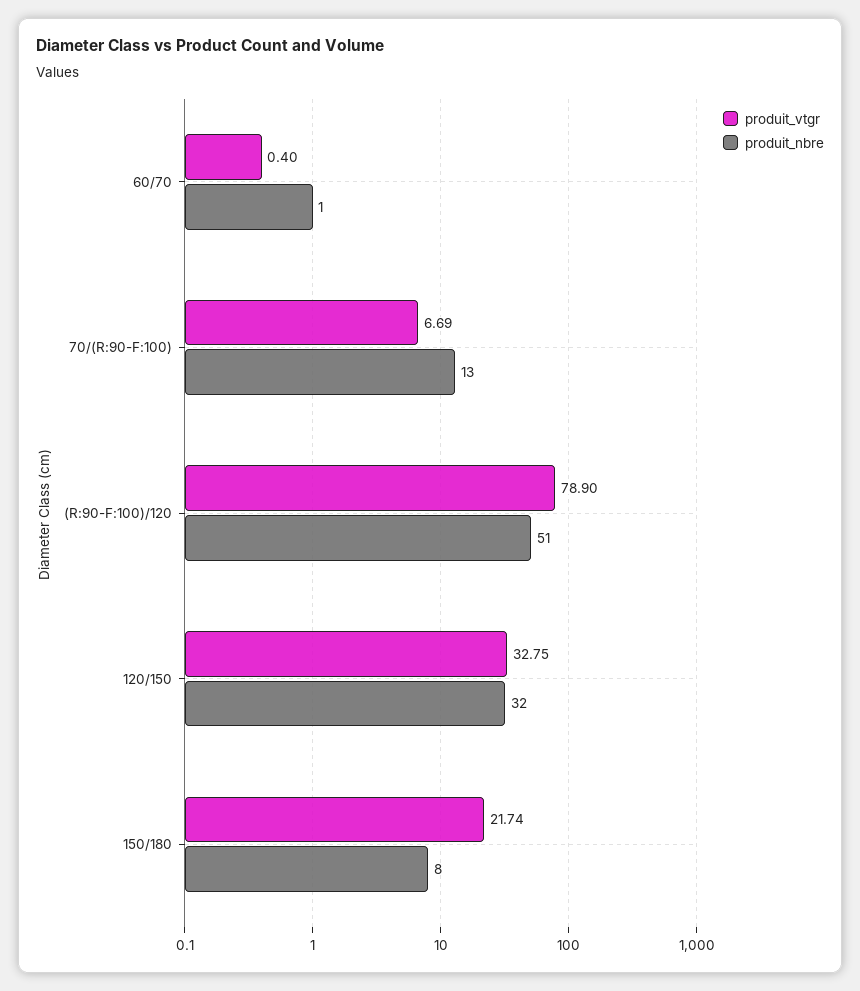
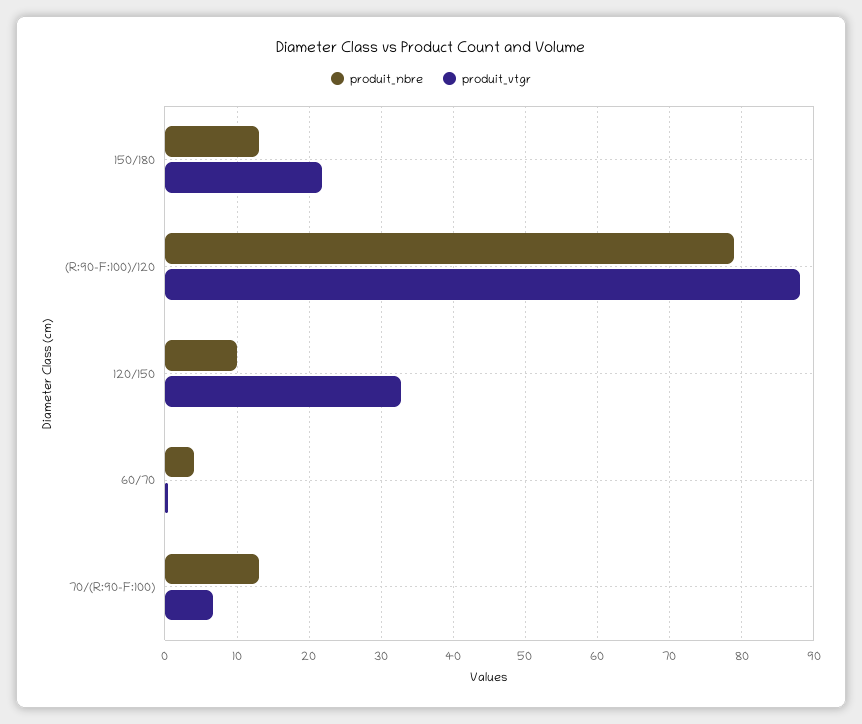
produit_nbre, 60/70: 1 -> 4
produit_vtgr, (R:90-F:100)/120: 78.9 -> 88
produit_nbre, (R:90-F:100)/120: 51 -> 79
produit_nbre, 120/150: 32 -> 10
produit_nbre, 150/180: 8 -> 13

